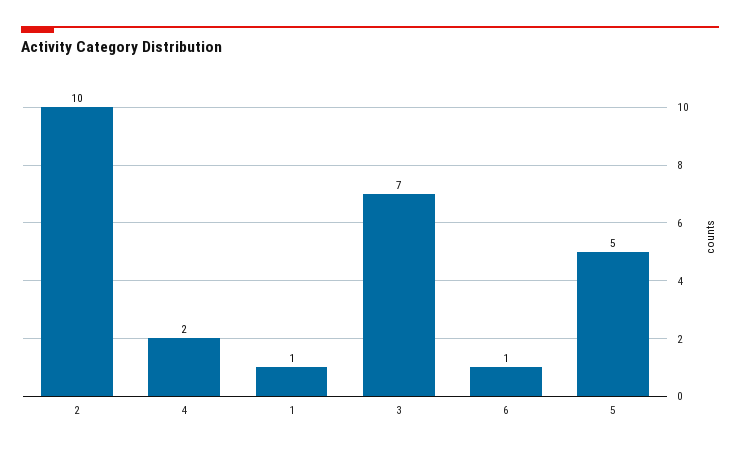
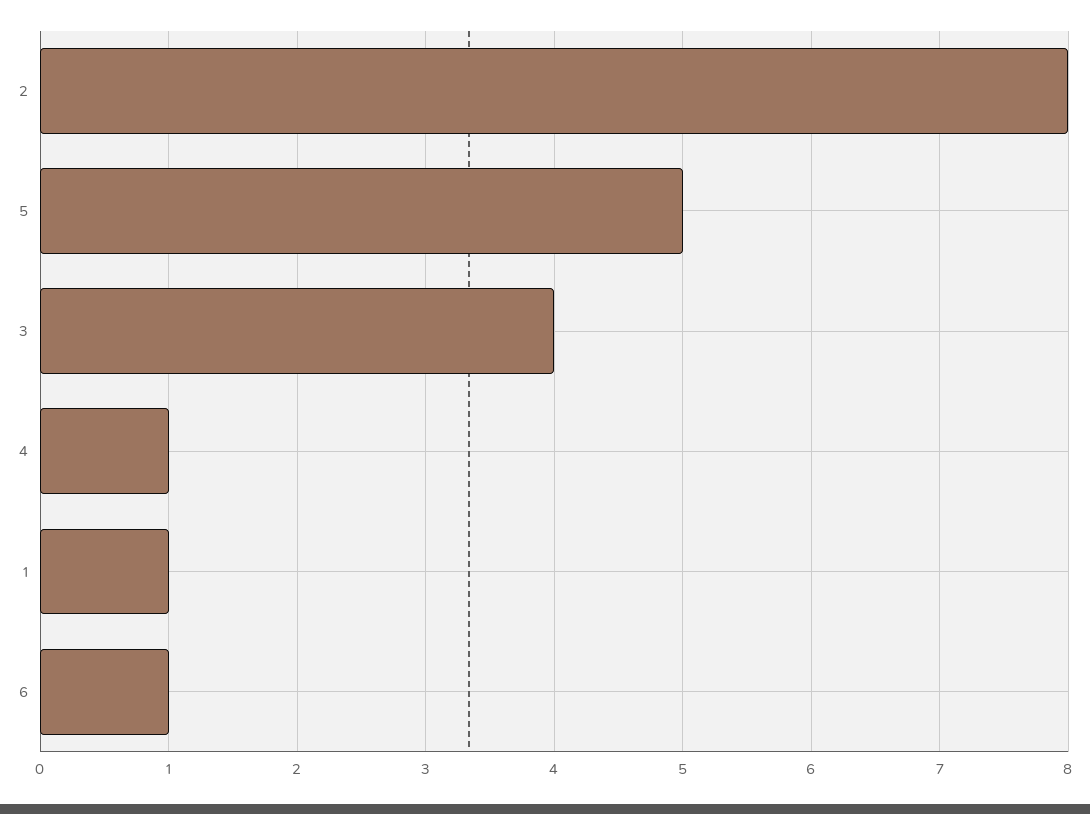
2: 10 -> 8
4: 2 -> 1
3: 7 -> 4

